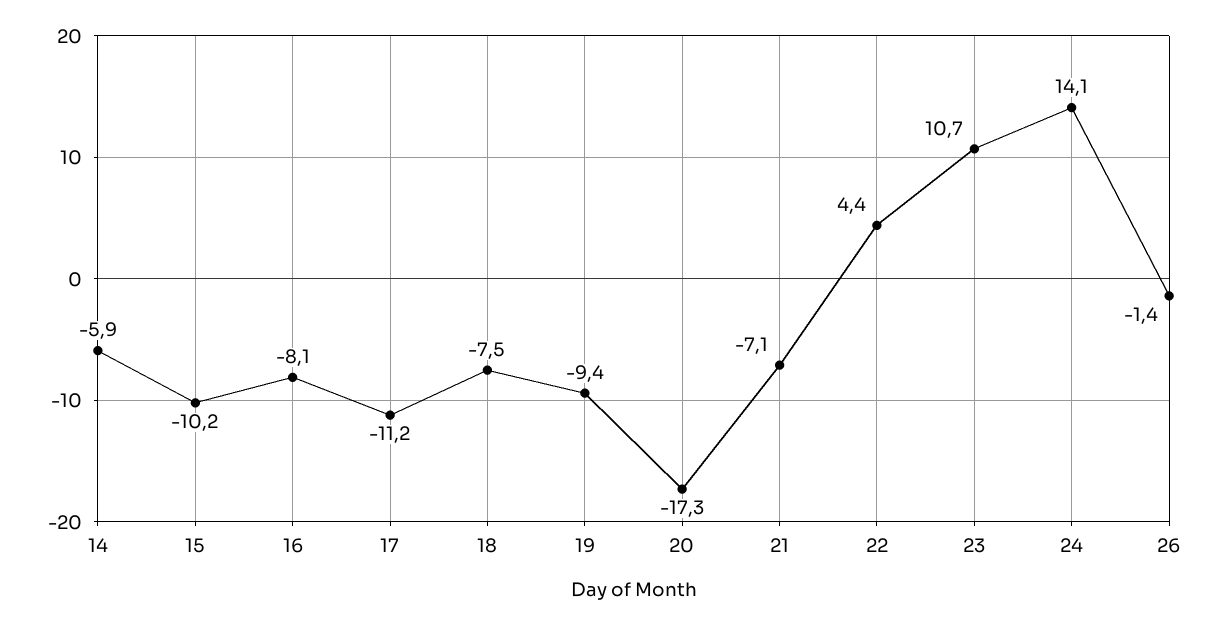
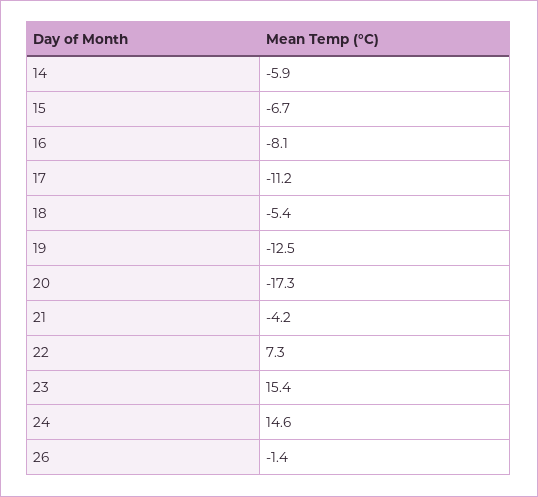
15: -10.2 -> -6.7
18: -7.5 -> -5.4
19: -9.4 -> -12.5
21: -7.1 -> -4.2
22: 4.4 -> 7.3
23: 10.7 -> 15.4
24: 14.1 -> 14.6

